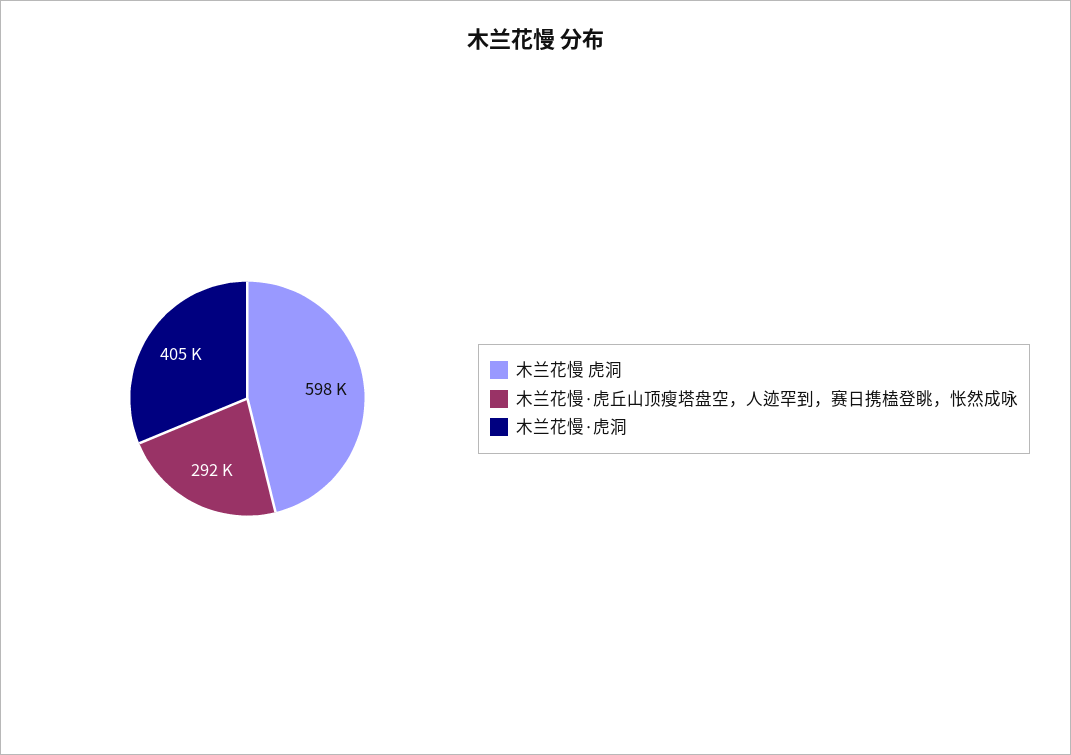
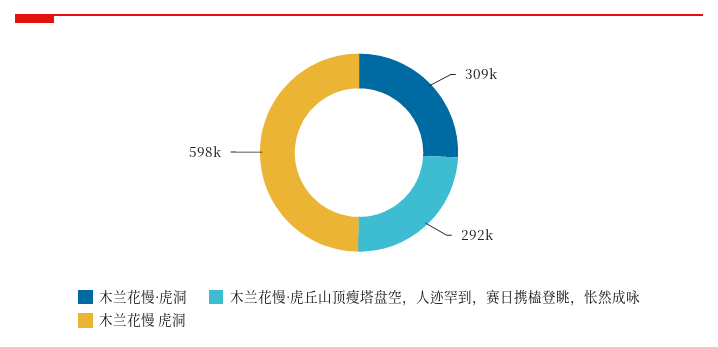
木兰花慢·虎洞: 405000 -> 309000

